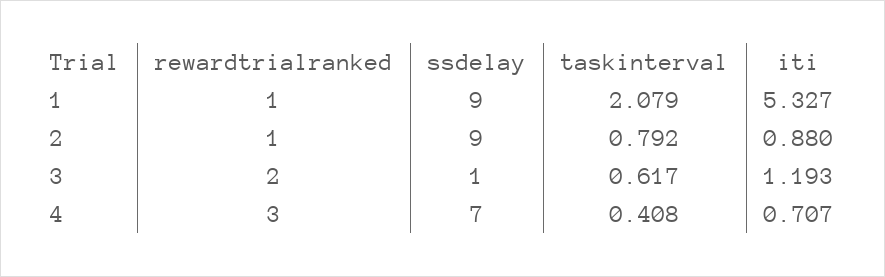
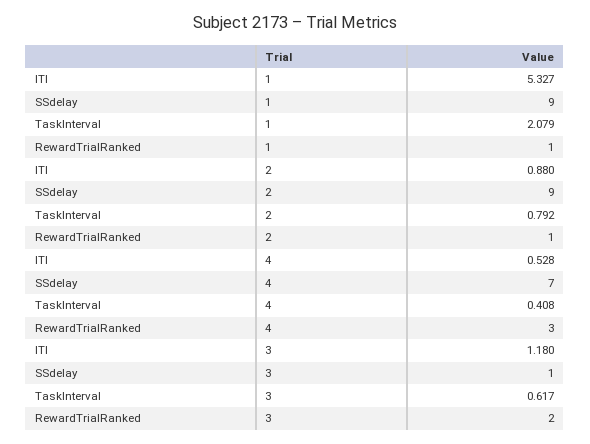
iti, 3: 1.193 -> 1.18
iti, 4: 0.707 -> 0.528

